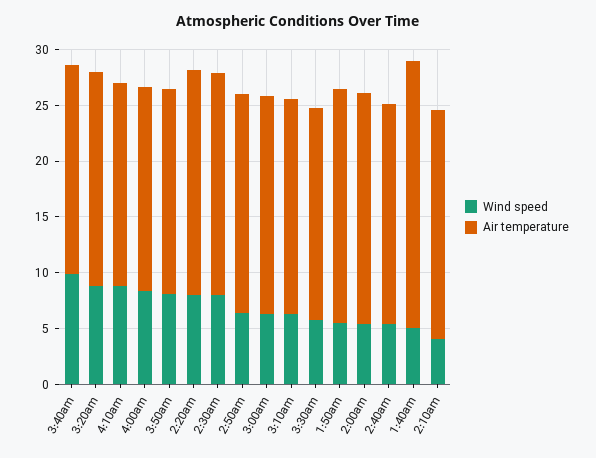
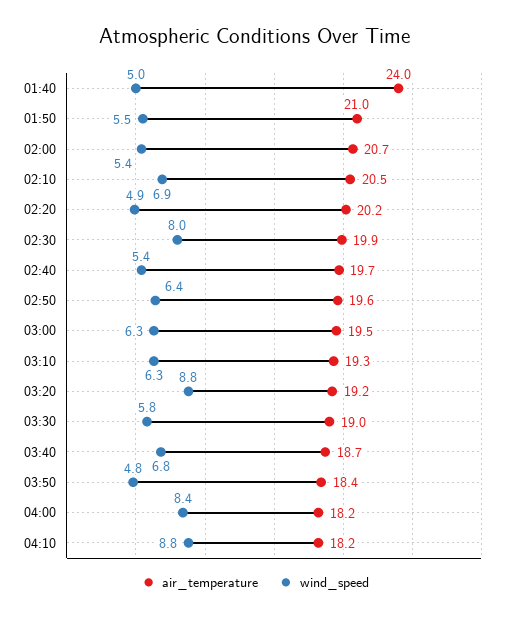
Wind speed, 3:40am: 10 -> 6.8
Wind speed, 3:50am: 8 -> 4.8
Wind speed, 2:20am: 8 -> 4.9
Wind speed, 2:10am: 4 -> 6.9

